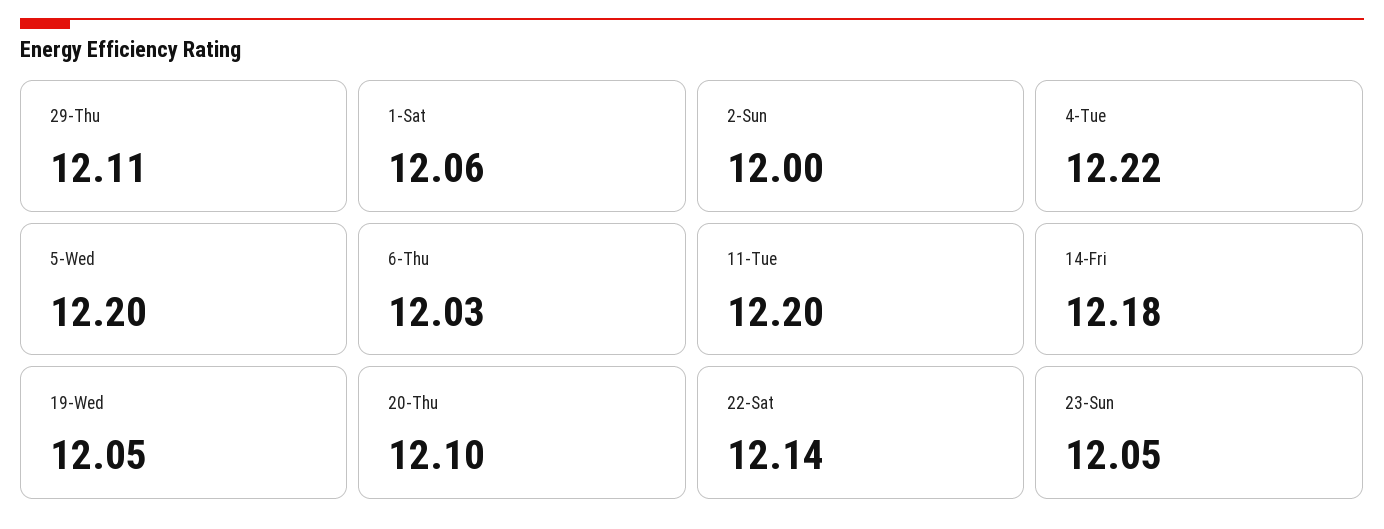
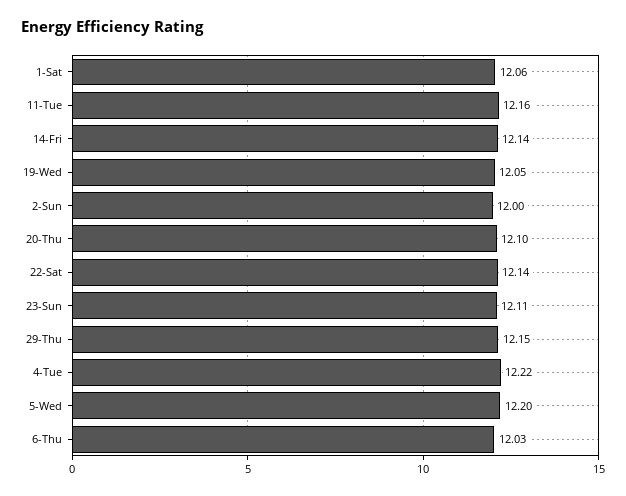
29-Thu: 12.11 -> 12.15
11-Tue: 12.2 -> 12.16
14-Fri: 12.18 -> 12.14
23-Sun: 12.05 -> 12.11

